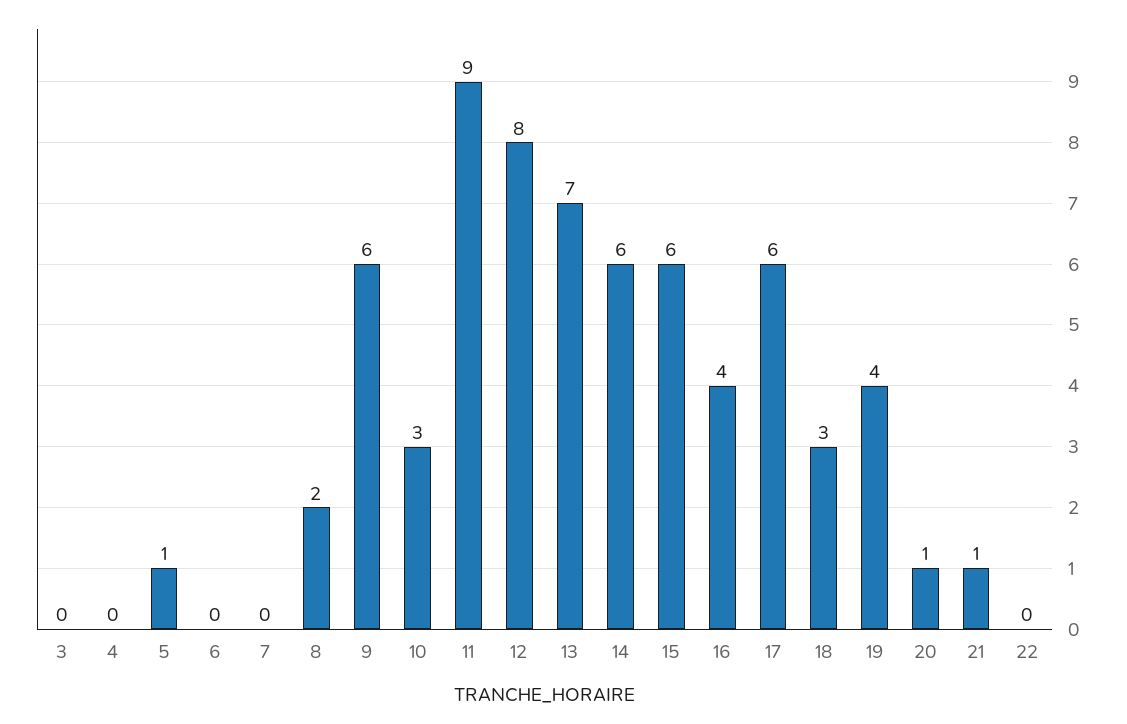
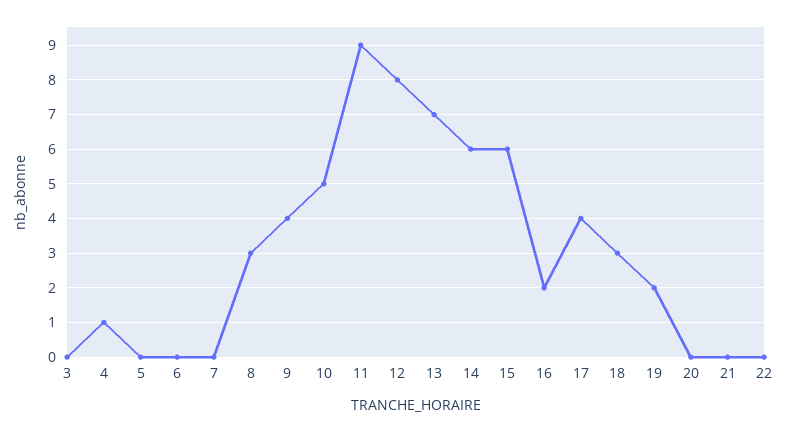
4: 0 -> 1
5: 1 -> 0
8: 2 -> 3
9: 6 -> 4
10: 3 -> 5
16: 4 -> 2
17: 6 -> 4
19: 4 -> 2
20: 1 -> 0
21: 1 -> 0

